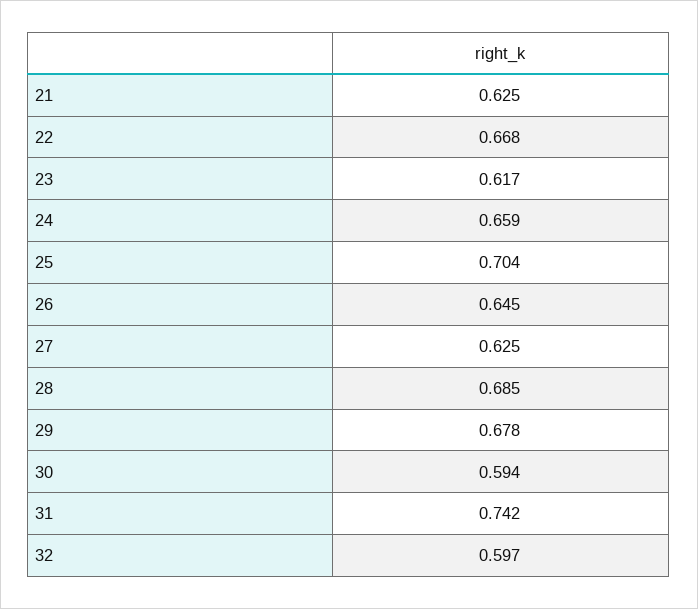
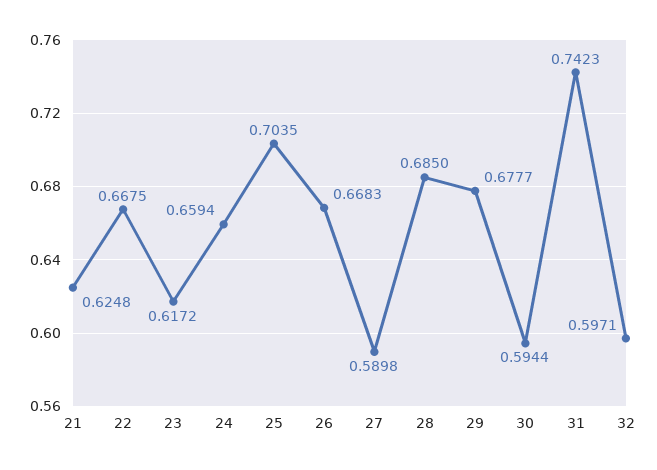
26: 0.645 -> 0.6683
27: 0.625 -> 0.5898

